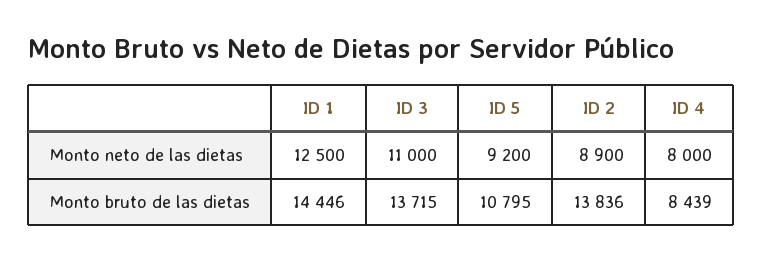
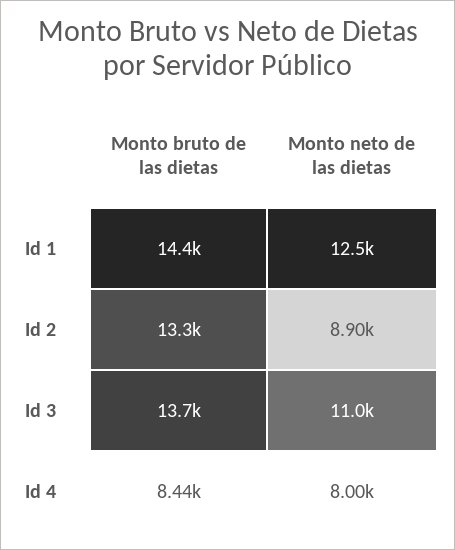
ID 5, Monto neto de las dietas: 9200 -> none
ID 5, Monto bruto de las dietas: 10795 -> none
ID 2, Monto bruto de las dietas: 13836 -> 13300

